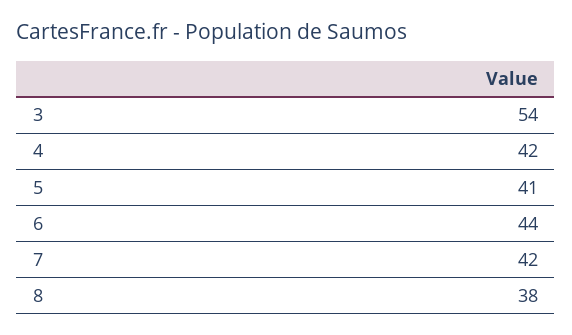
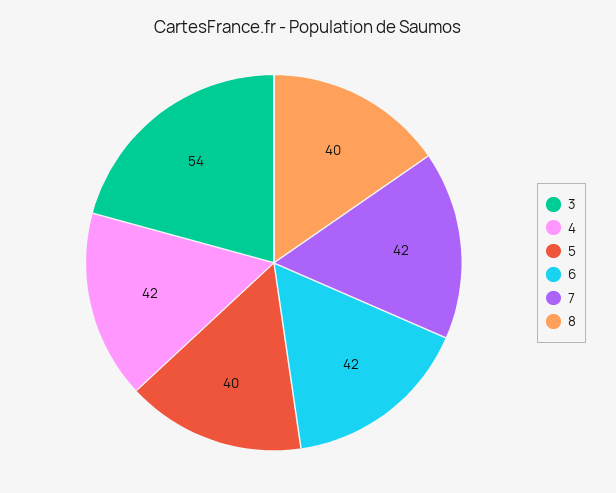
5: 41 -> 40
6: 44 -> 42
8: 38 -> 40

